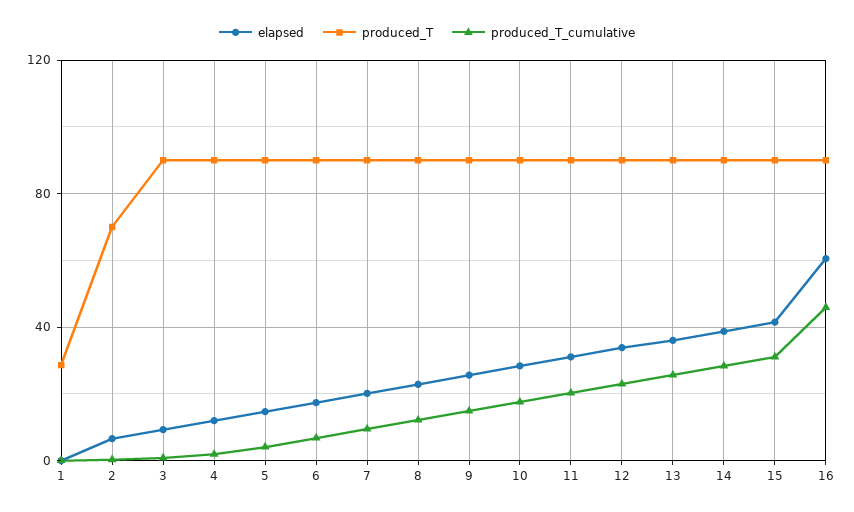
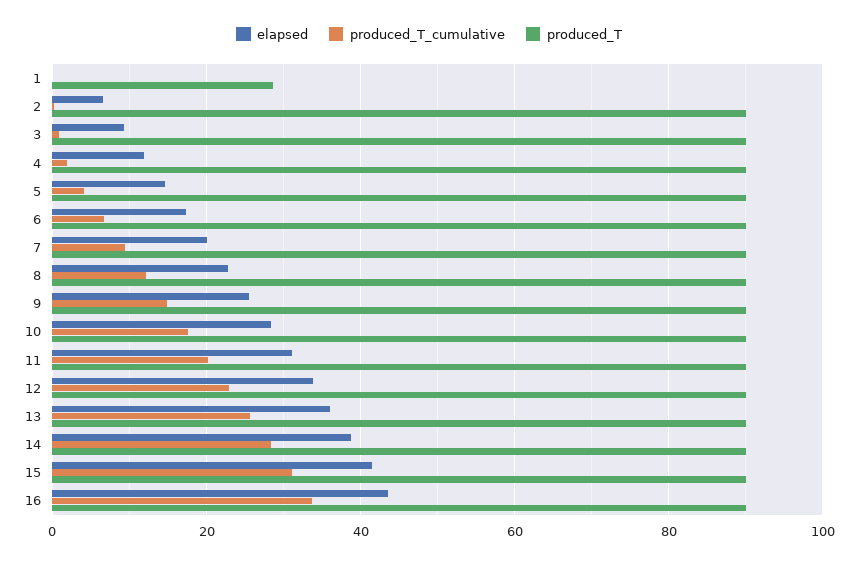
produced_T, 2: 70 -> 90
elapsed, 16: 60 -> 44
produced_T_cumulative, 16: 45 -> 34

